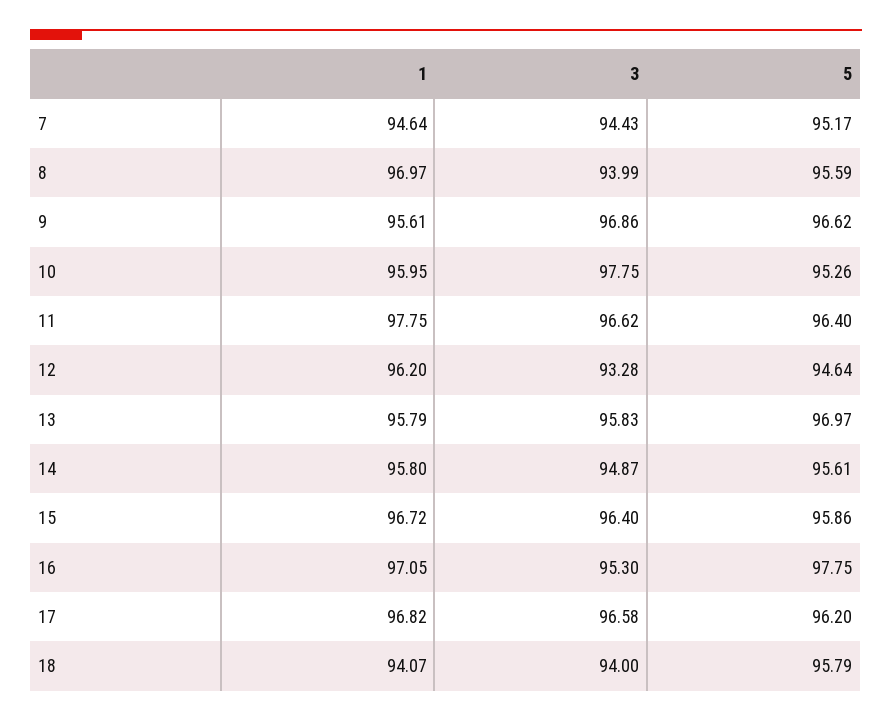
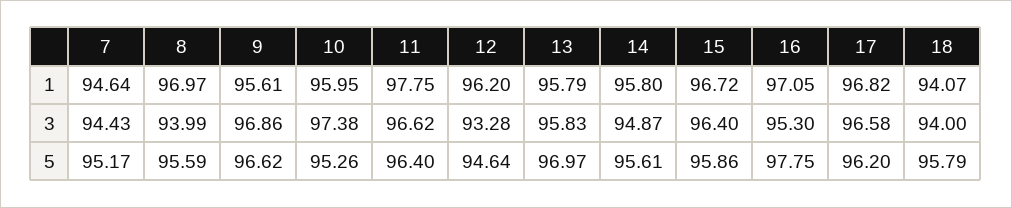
3, 10: 97.75 -> 97.38

